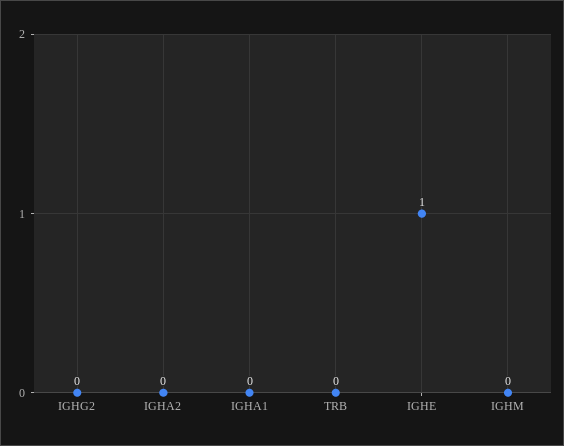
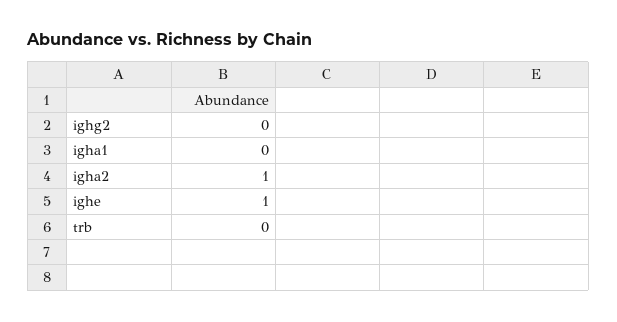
IGHA2: 0 -> 1
IGHM: 0 -> none

